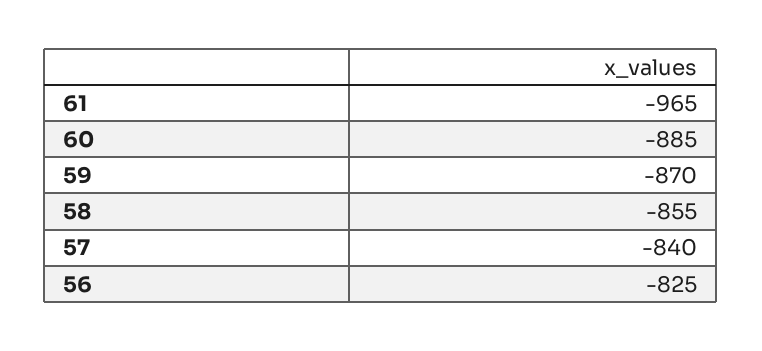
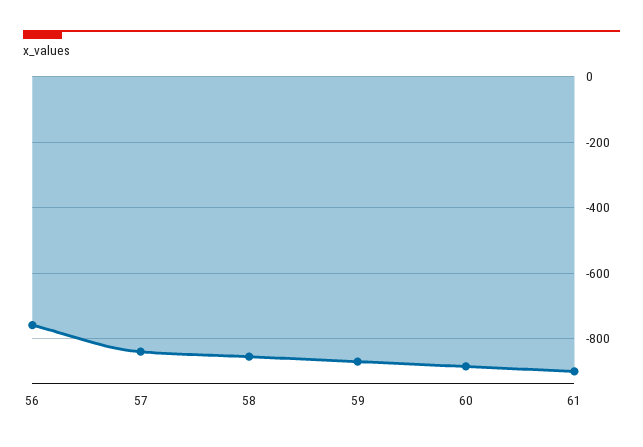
61: -965 -> -900
56: -825 -> -760

